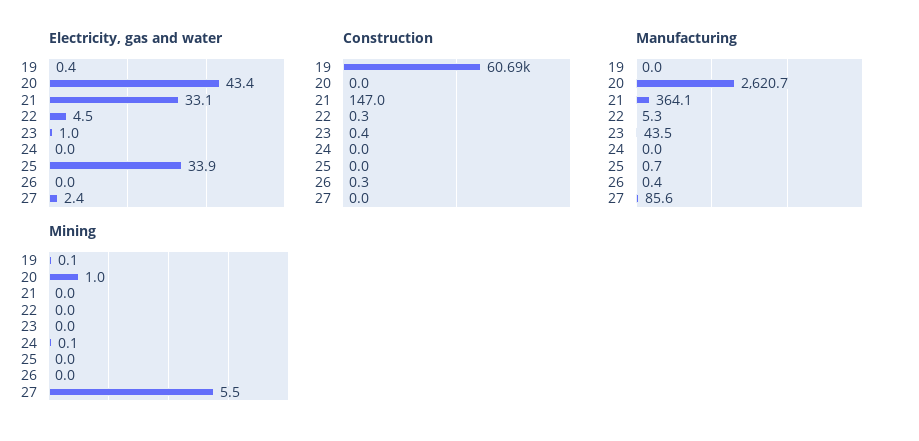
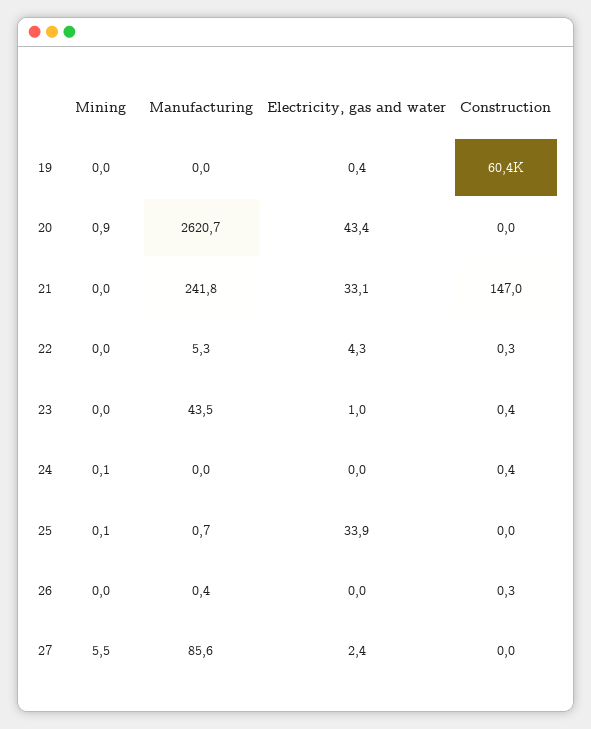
Electricity, gas and water, 22: 4.5 -> 4.3
Construction, 19: 60690 -> 60400
Construction, 24: 0 -> 0.4
Manufacturing, 21: 364.1 -> 241.8
Mining, 19: 0.1 -> 0
Mining, 20: 1 -> 0.9
Mining, 25: 0 -> 0.1

